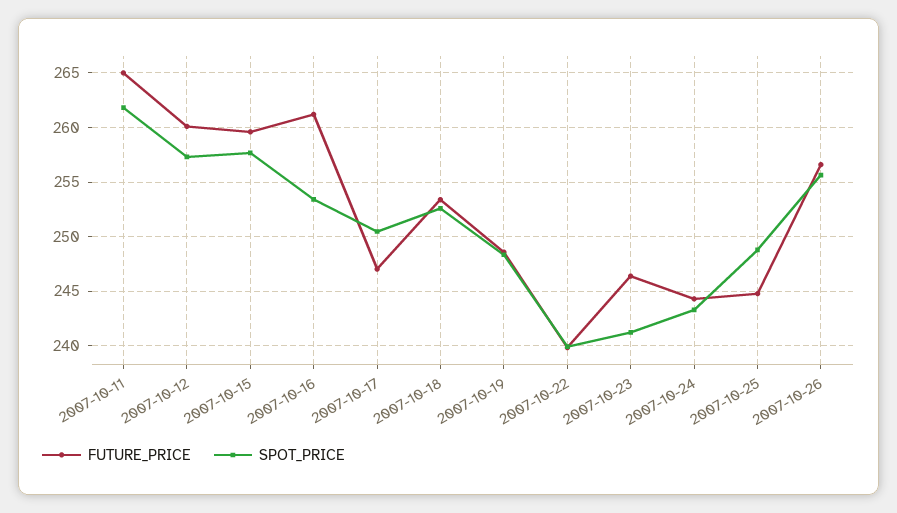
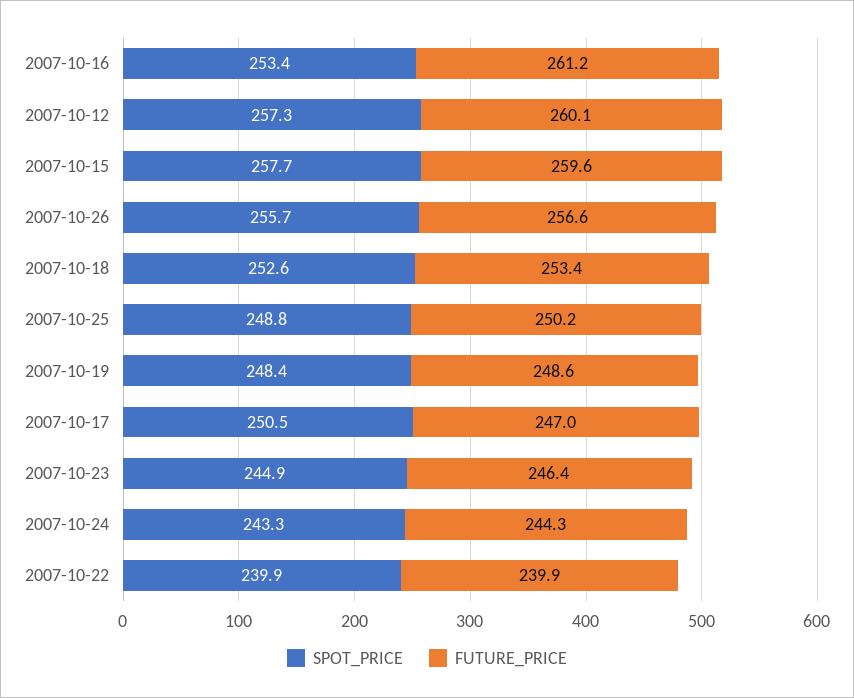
FUTURE_PRICE, 2007-10-11: 265 -> none
SPOT_PRICE, 2007-10-11: 262 -> none
SPOT_PRICE, 2007-10-23: 241 -> 244.9
FUTURE_PRICE, 2007-10-25: 245 -> 250.2

